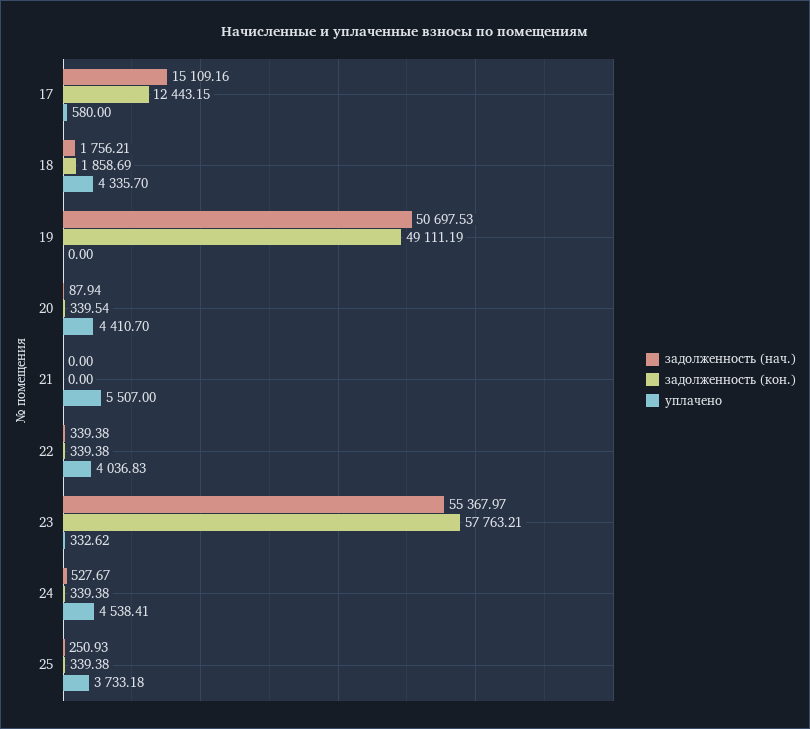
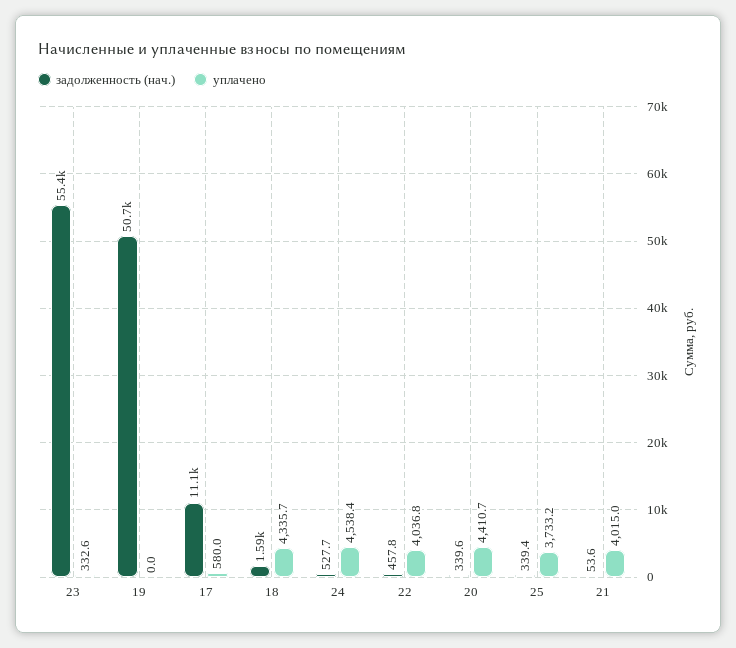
задолженность (нач.), 17: 15109.16 -> 11100
задолженность (кон.), 17: 12443.15 -> none
задолженность (нач.), 18: 1756.21 -> 1590
задолженность (кон.), 18: 1858.69 -> none
задолженность (кон.), 19: 49111.19 -> none
задолженность (нач.), 20: 87.94 -> 339.6
задолженность (кон.), 20: 339.54 -> none
задолженность (нач.), 21: 0 -> 53.6
задолженность (кон.), 21: 0 -> none
уплачено, 21: 5507 -> 4015
задолженность (нач.), 22: 339.38 -> 457.8
задолженность (кон.), 22: 339.38 -> none
задолженность (кон.), 23: 57763.21 -> none
задолженность (кон.), 24: 339.38 -> none
задолженность (нач.), 25: 250.93 -> 339.4
задолженность (кон.), 25: 339.38 -> none

